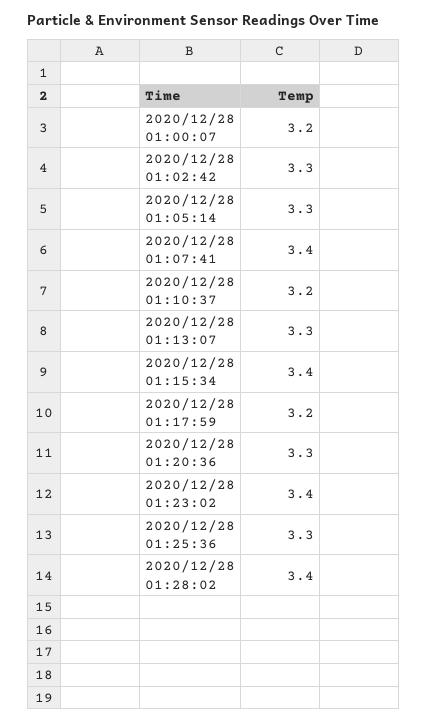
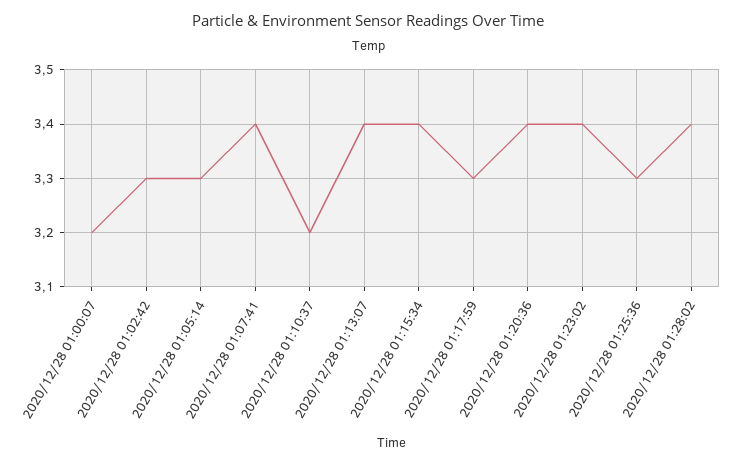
2020/12/28 01:13:07: 3.3 -> 3.4
2020/12/28 01:17:59: 3.2 -> 3.3
2020/12/28 01:20:36: 3.3 -> 3.4

